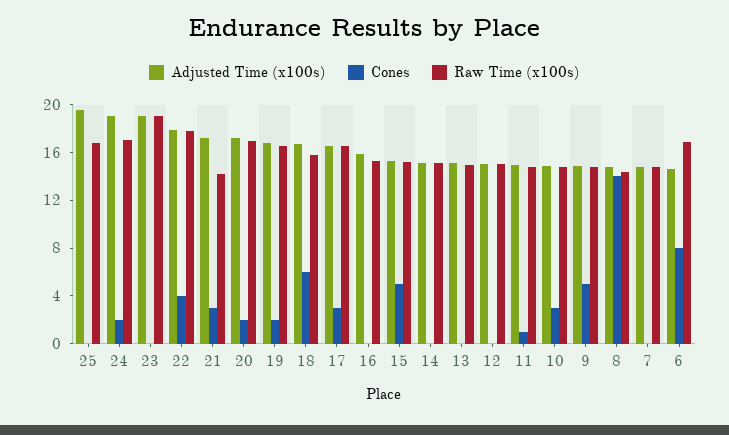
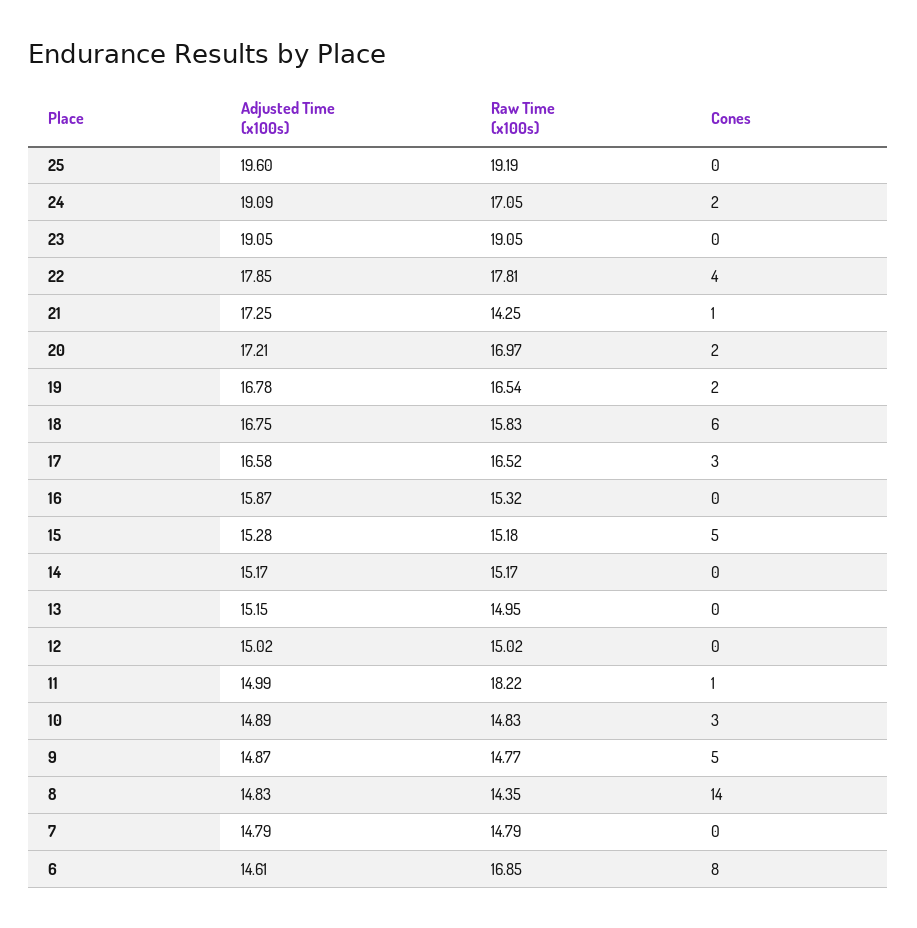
Raw Time (x100s), 25: 17 -> 19.19
Cones, 21: 3 -> 1
Raw Time (x100s), 11: 15 -> 18.22

